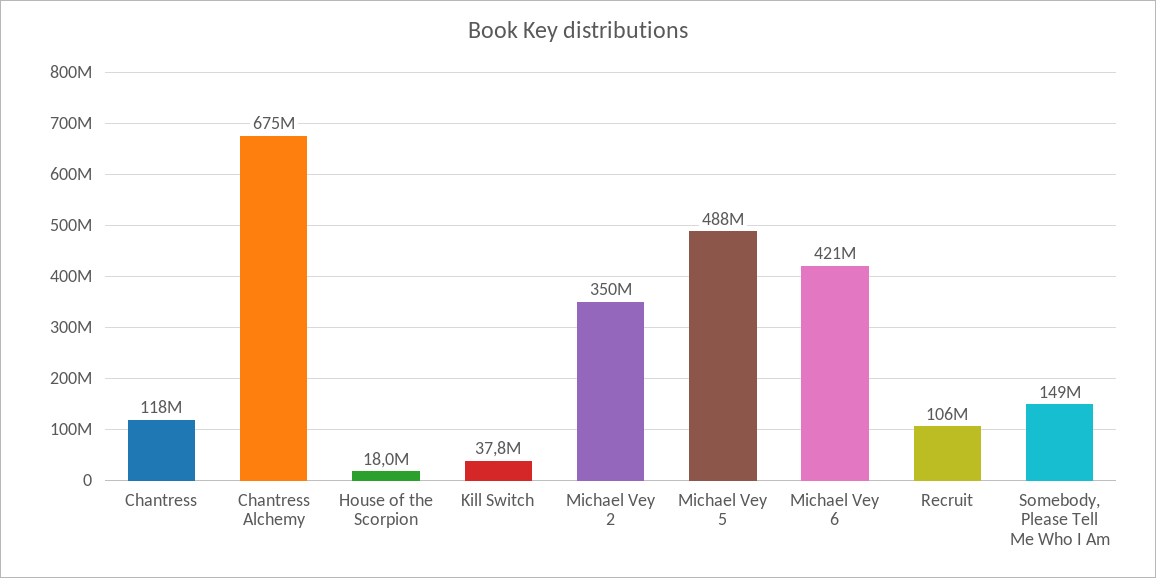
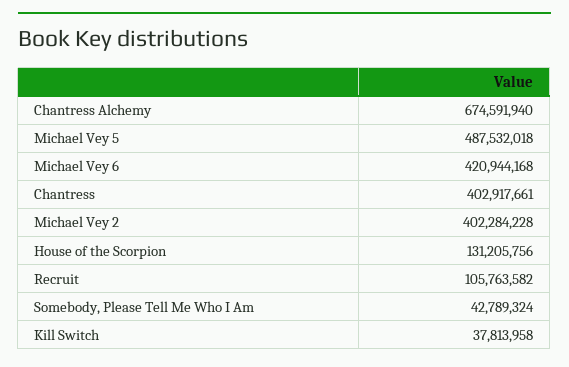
Chantress: 118000000 -> 402917661
House of the Scorpion: 18000000 -> 131205756
Michael Vey 2: 350000000 -> 402284228
Somebody, Please Tell Me Who I Am: 149000000 -> 42789324

